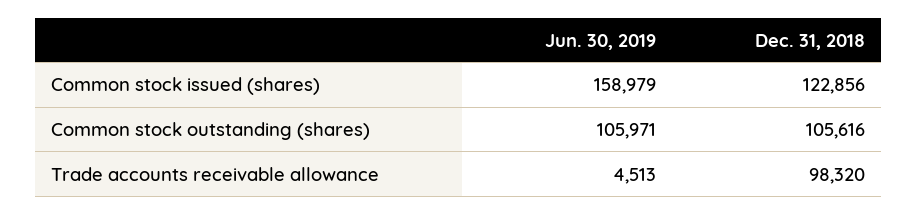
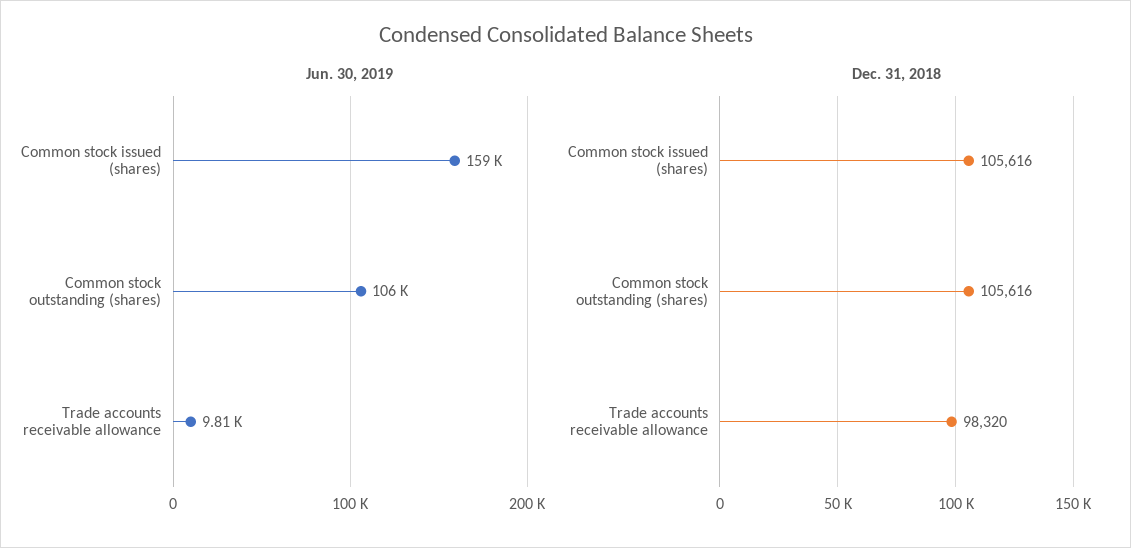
Dec. 31, 2018, Common stock issued (shares): 122856 -> 105616
Jun. 30, 2019, Trade accounts receivable allowance: 4513 -> 9810

